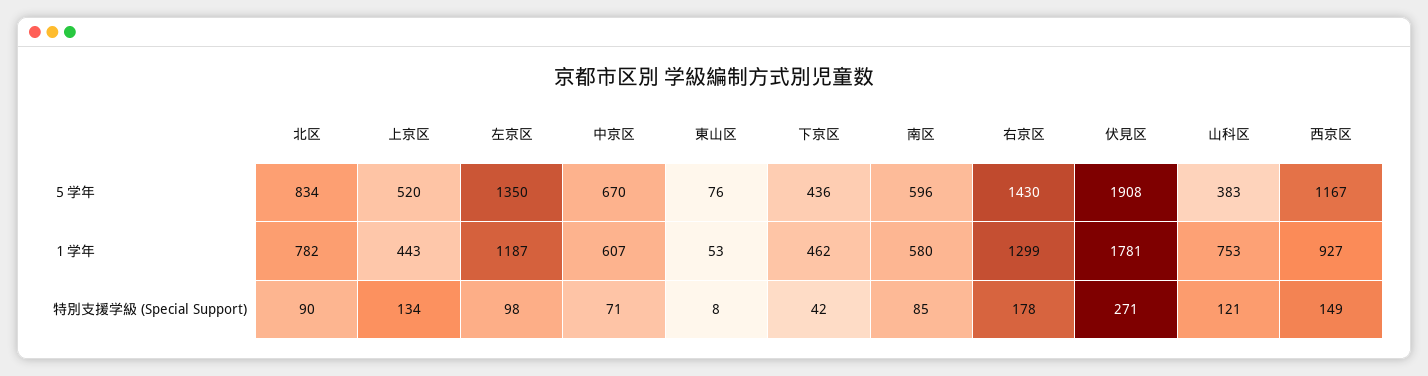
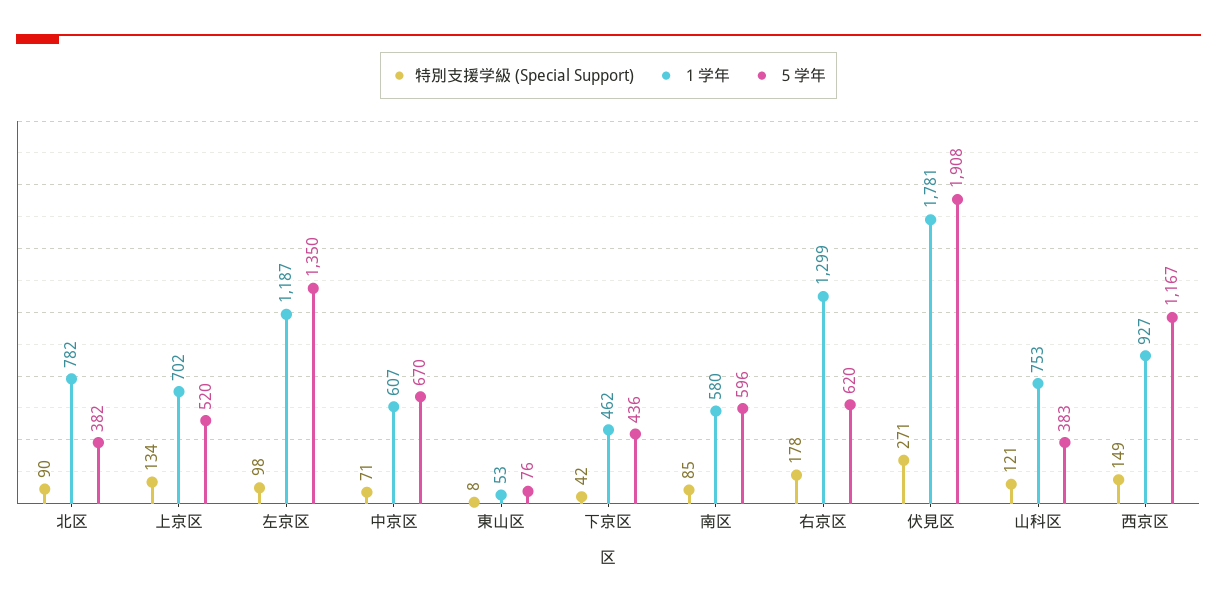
５学年, 北区: 834 -> 382
５学年, 右京区: 1430 -> 620
１学年, 上京区: 443 -> 702

